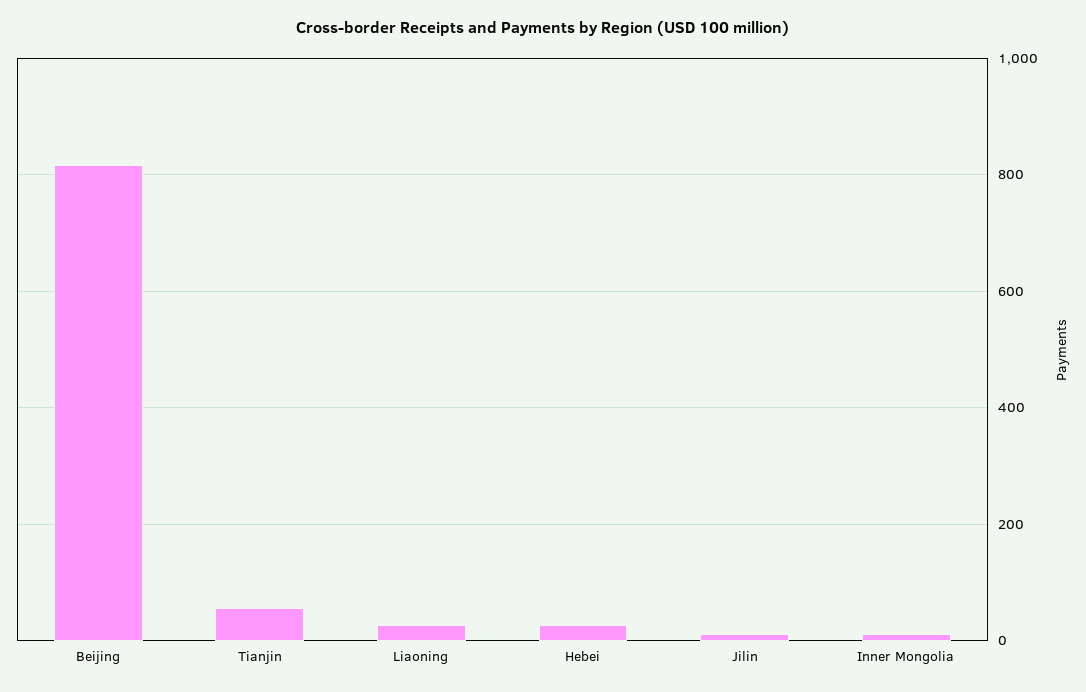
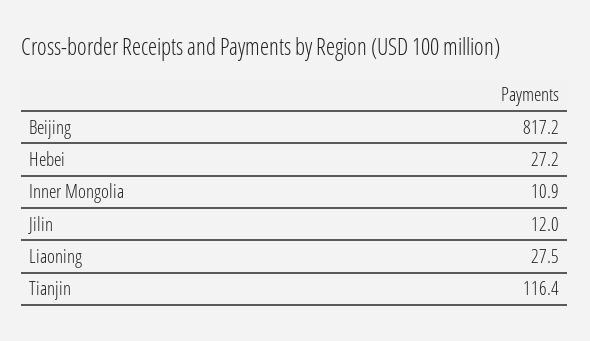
Tianjin: 60 -> 116.4

